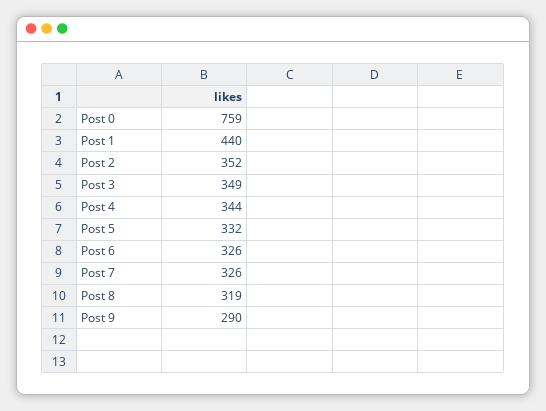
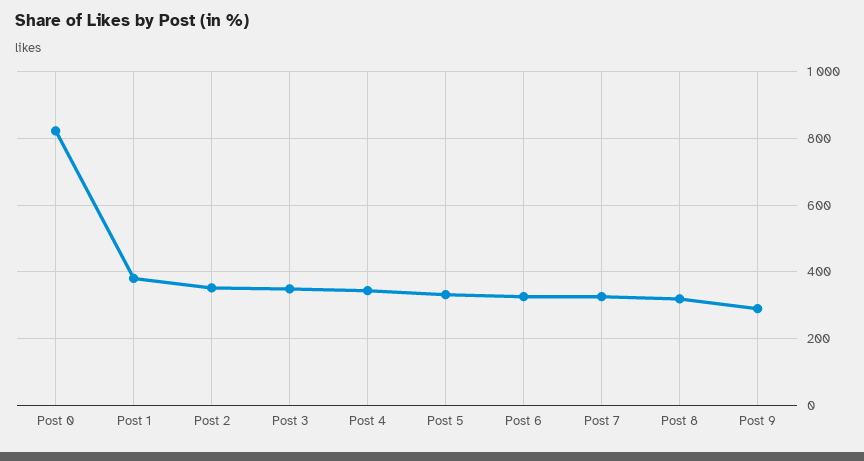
Post 0: 759 -> 820
Post 1: 440 -> 380

